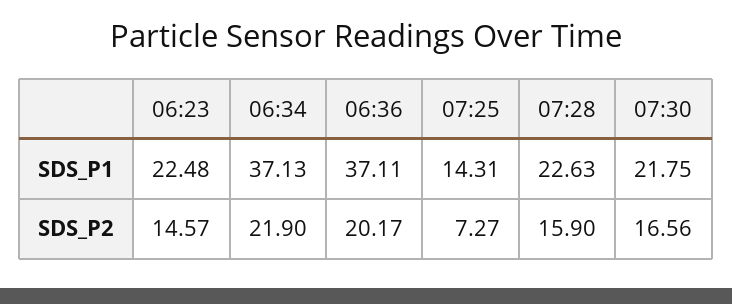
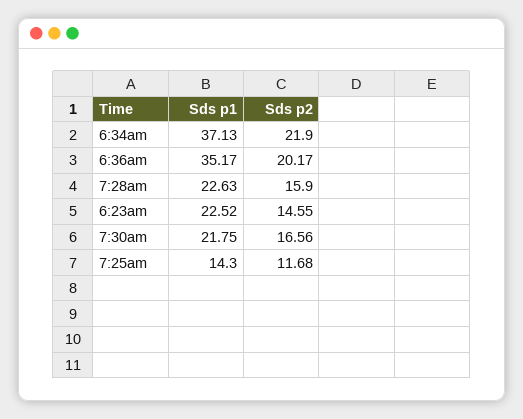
06:23, SDS_P1: 22.48 -> 22.52
06:36, SDS_P1: 37.11 -> 35.17
07:25, SDS_P1: 14.31 -> 14.3
06:23, SDS_P2: 14.57 -> 14.55
07:25, SDS_P2: 7.27 -> 11.68

